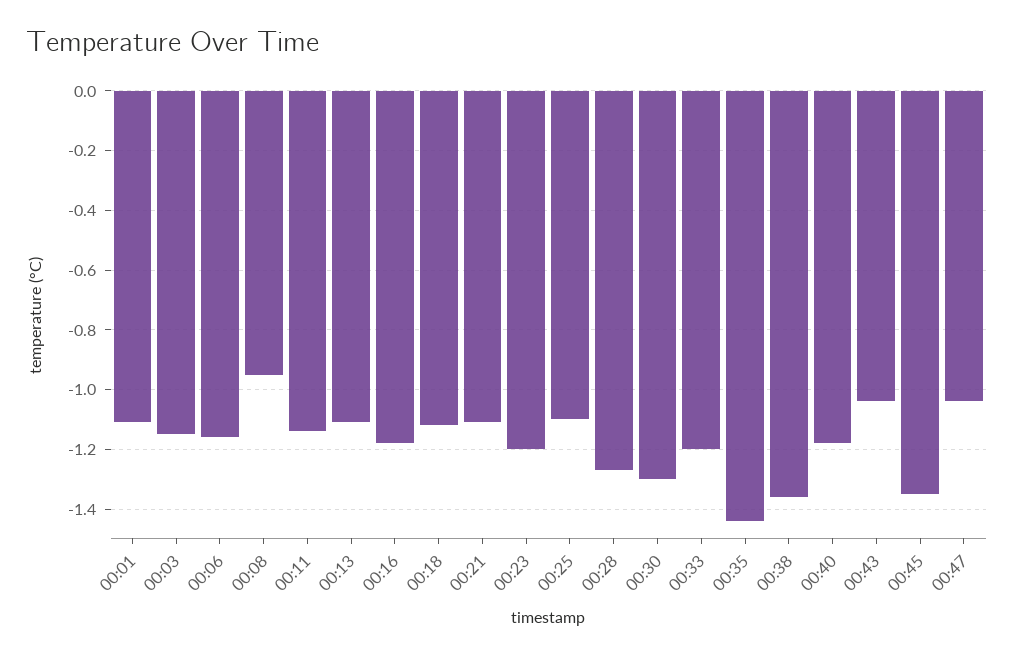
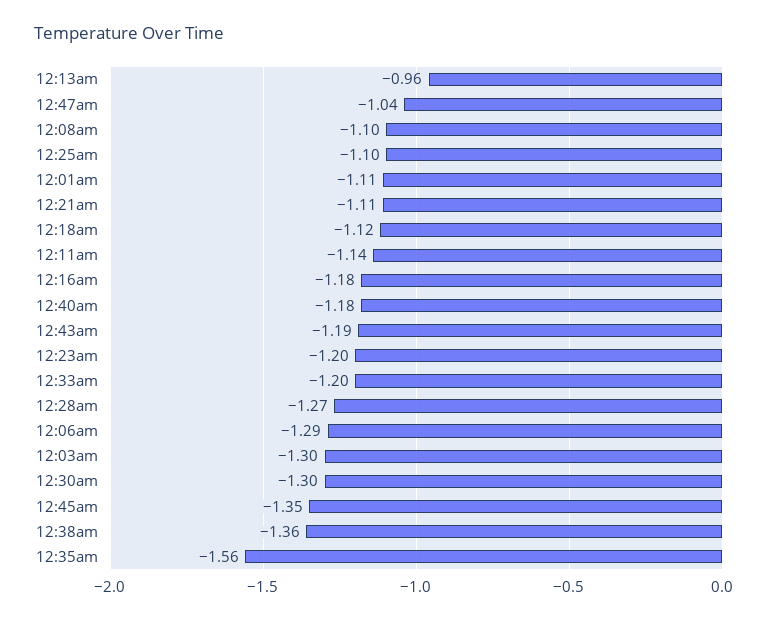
00:03: -1.15 -> -1.3
00:06: -1.15 -> -1.29
00:08: -0.95 -> -1.1
00:13: -1.1 -> -0.96
00:35: -1.45 -> -1.56
00:43: -1.05 -> -1.19

